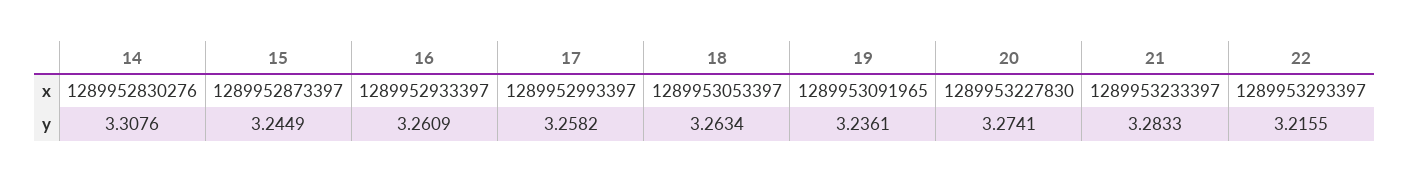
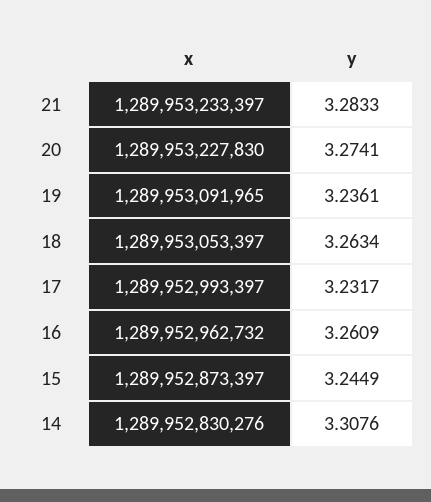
16, x: 1289952933397 -> 1289952962732
22, x: 1289953293397 -> none
17, y: 3.2582 -> 3.2317
22, y: 3.2155 -> none

